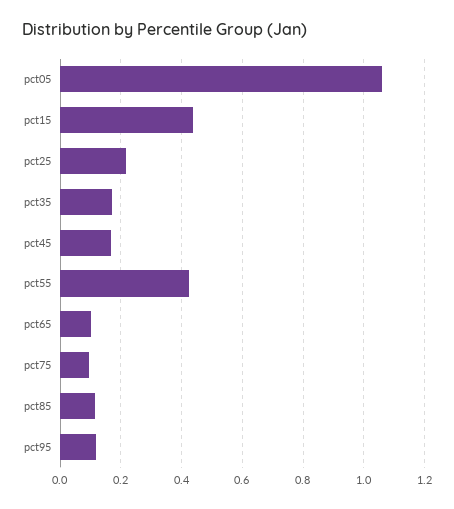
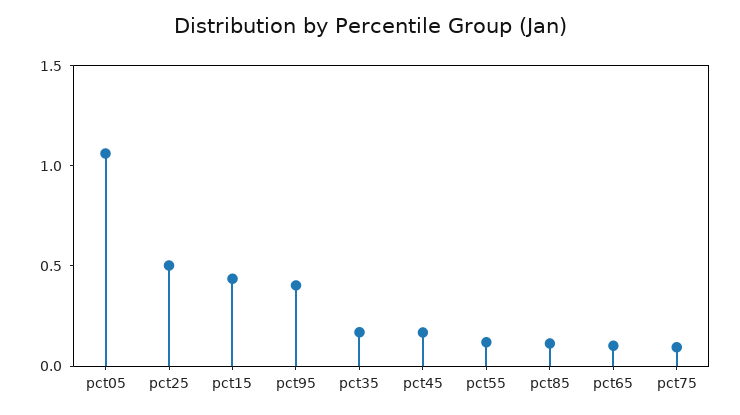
pct25: 0.22 -> 0.5
pct55: 0.42 -> 0.1
pct95: 0.12 -> 0.4

